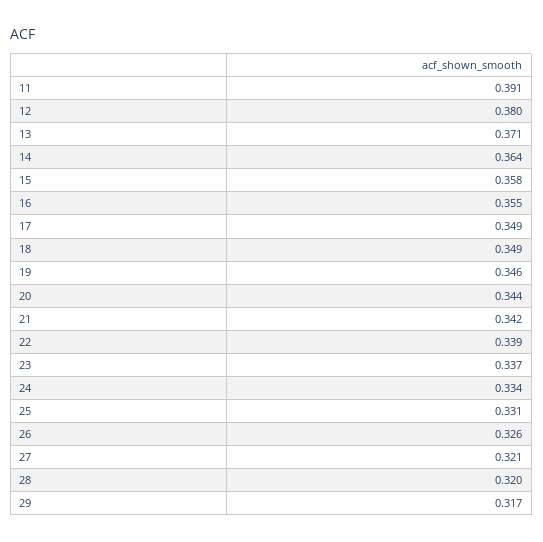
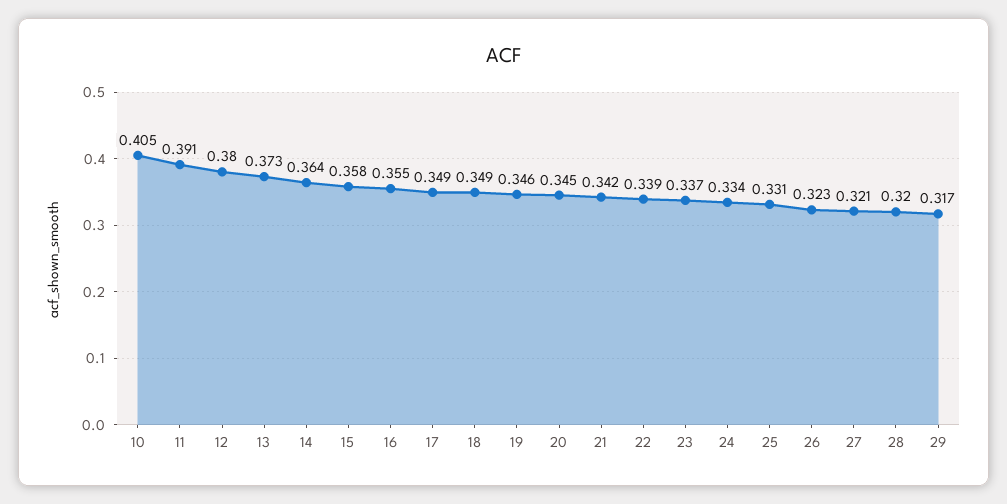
13: 0.371 -> 0.373
20: 0.344 -> 0.345
26: 0.326 -> 0.323
10: none -> 0.405

